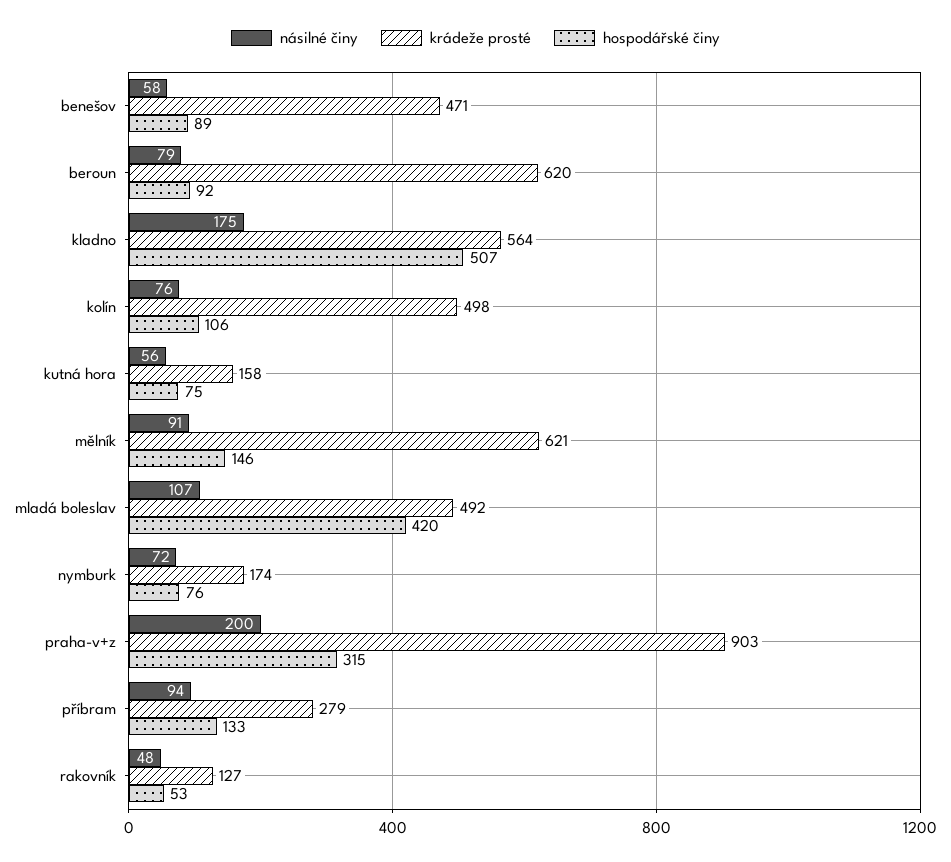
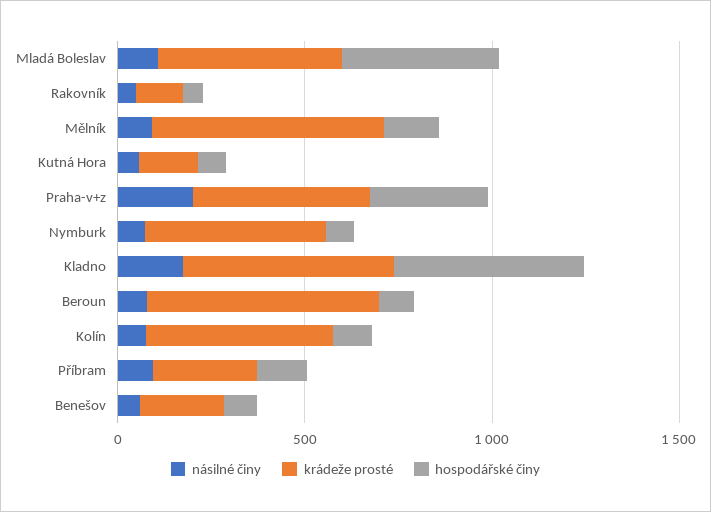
krádeže prosté, benešov: 471 -> 200
krádeže prosté, nymburk: 174 -> 500
krádeže prosté, praha-v+z: 903 -> 500

